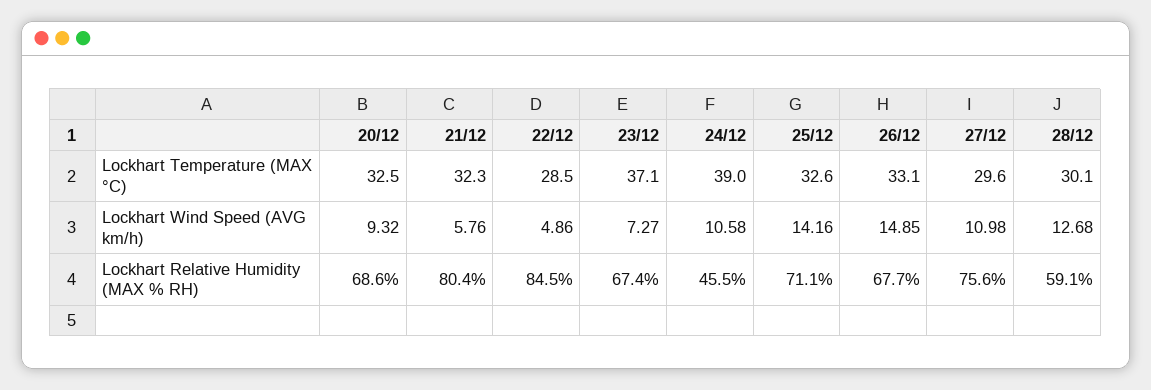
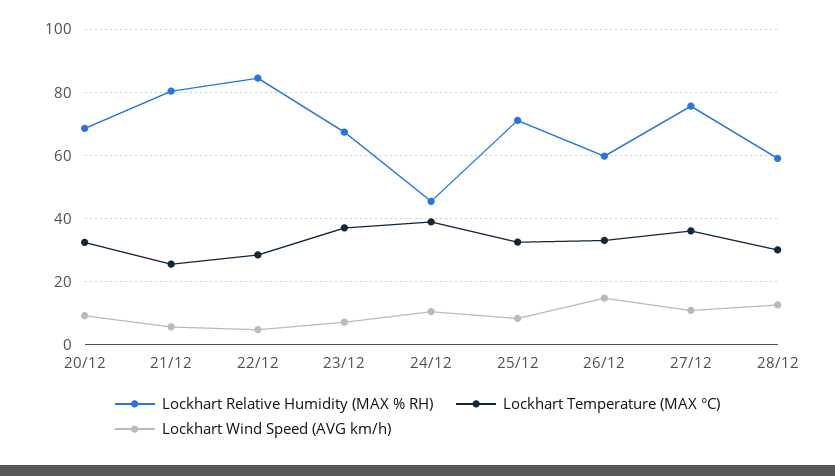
Lockhart Temperature (MAX °C), 21/12: 32.3 -> 26
Lockhart Temperature (MAX °C), 27/12: 29.6 -> 36
Lockhart Wind Speed (AVG km/h), 25/12: 14.16 -> 8
Lockhart Relative Humidity (MAX % RH), 26/12: 67.7 -> 60

